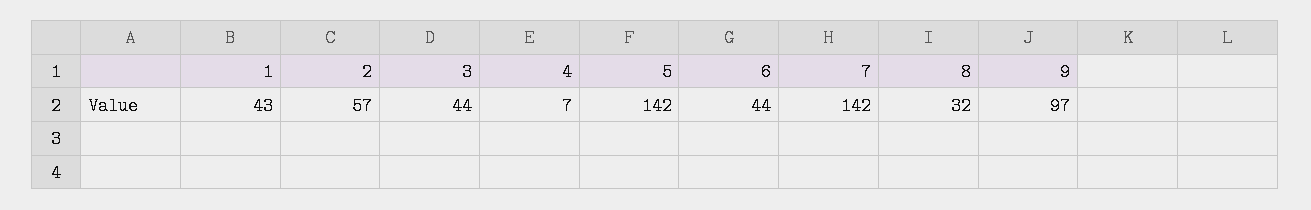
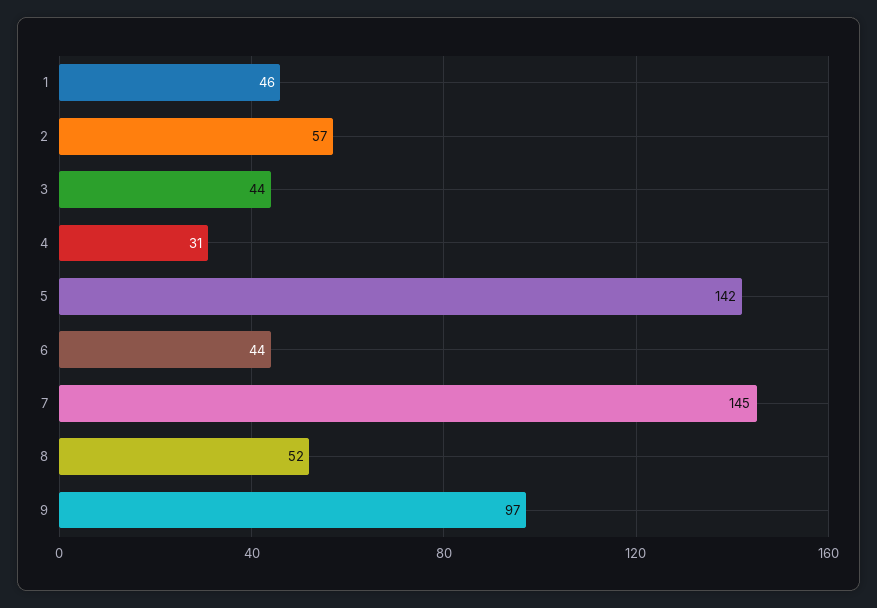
1: 43 -> 46
4: 7 -> 31
7: 142 -> 145
8: 32 -> 52

